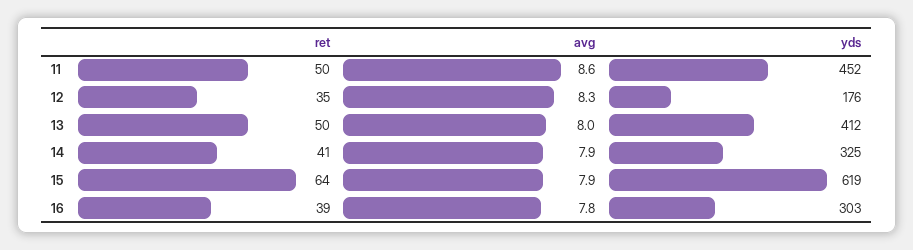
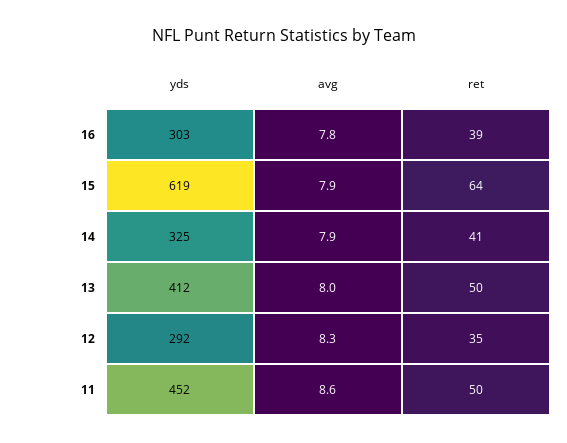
yds, 12: 176 -> 292

